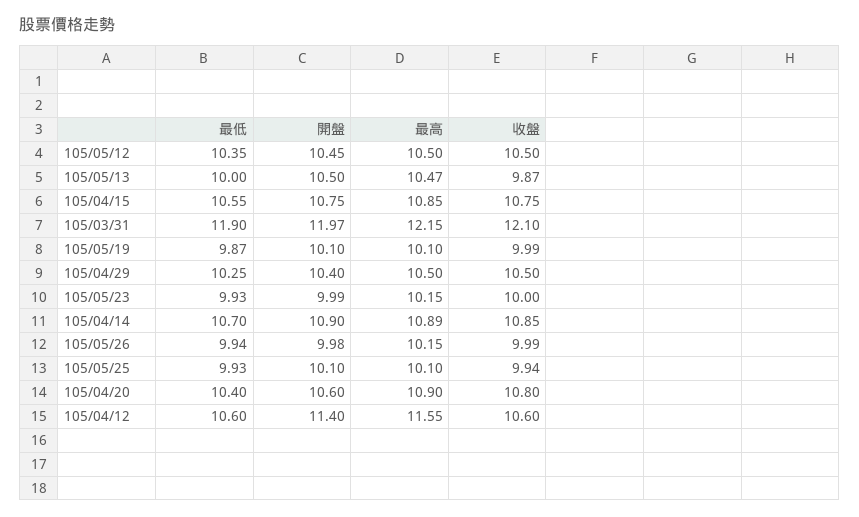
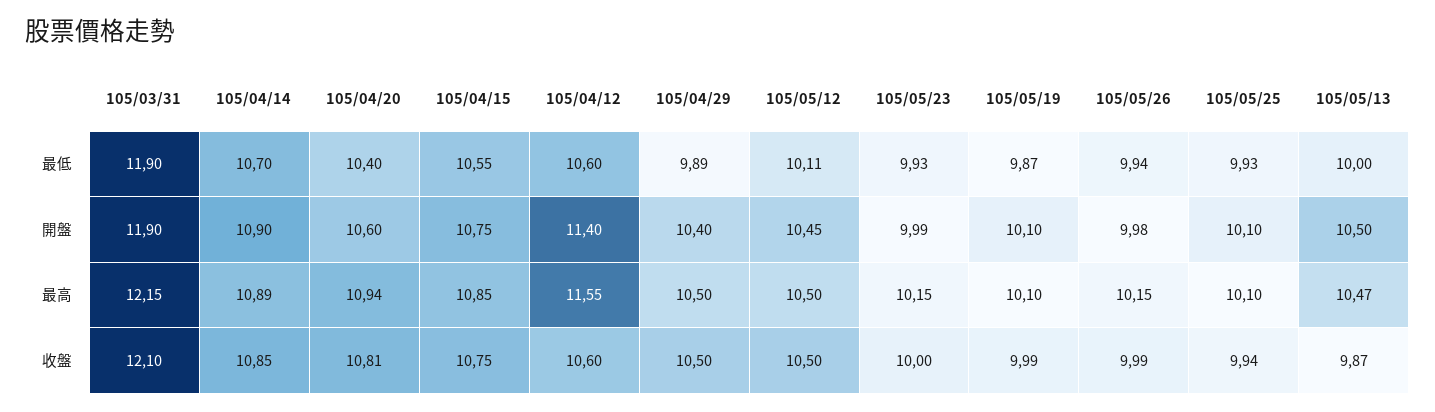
最低, 105/05/12: 10.35 -> 10.11
開盤, 105/03/31: 11.97 -> 11.9
最低, 105/04/29: 10.25 -> 9.89
最高, 105/04/20: 10.9 -> 10.94
收盤, 105/04/20: 10.8 -> 10.81

